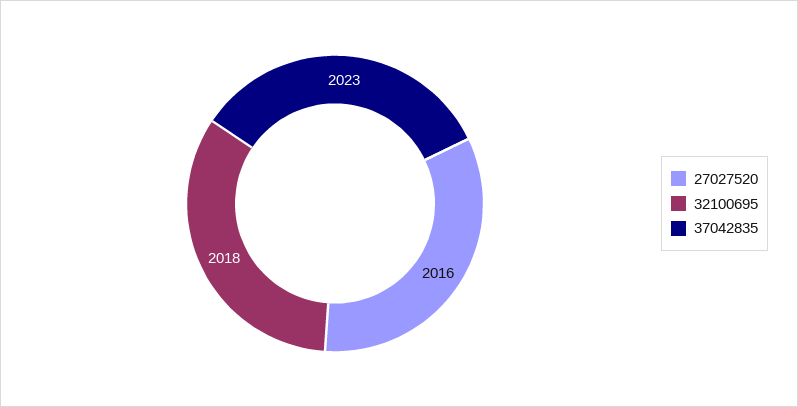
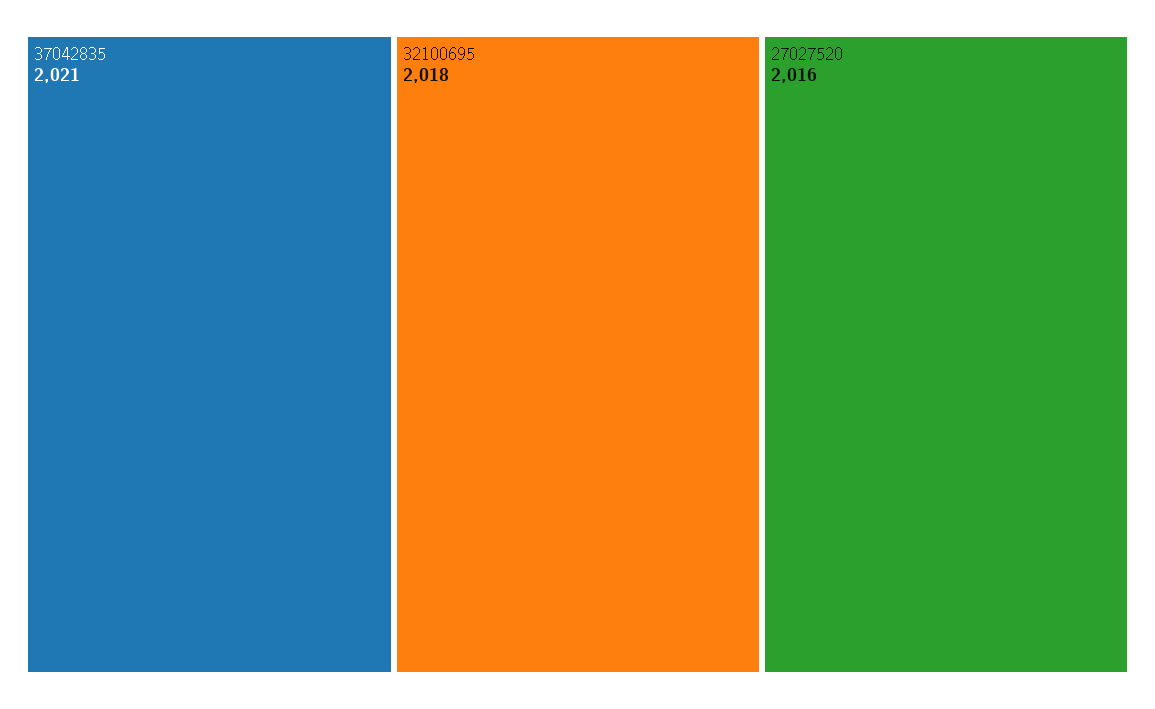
37042835: 2023 -> 2021

